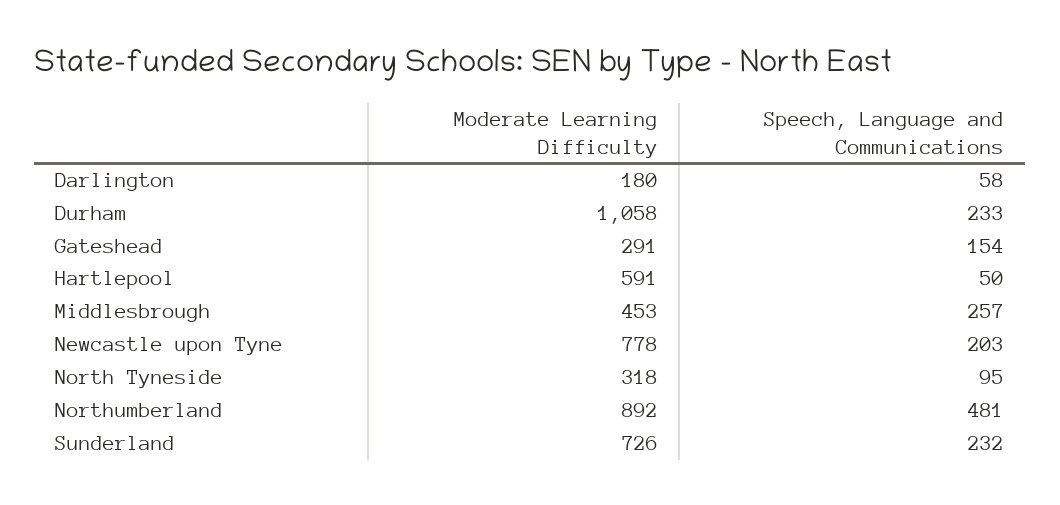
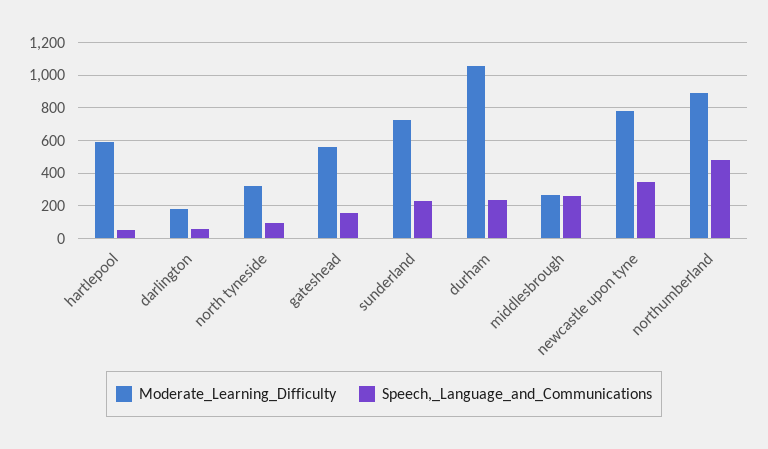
Moderate Learning Difficulty, Gateshead: 291 -> 550
Moderate Learning Difficulty, Middlesbrough: 453 -> 250
Speech, Language and Communications, Newcastle upon Tyne: 203 -> 350

